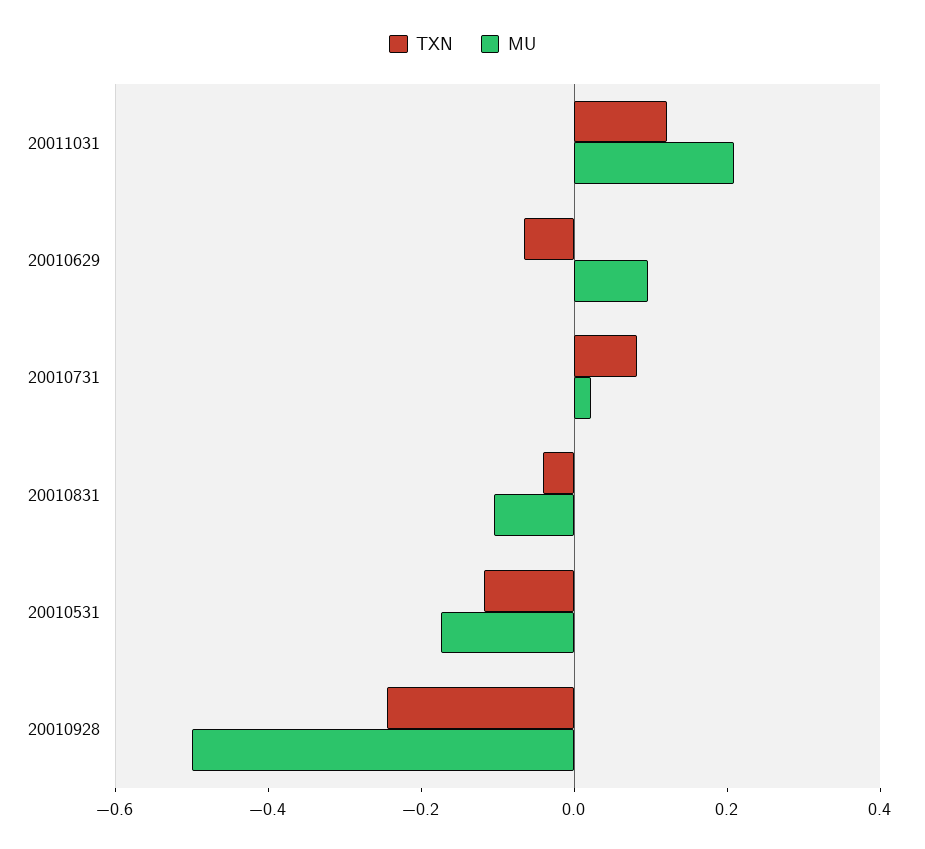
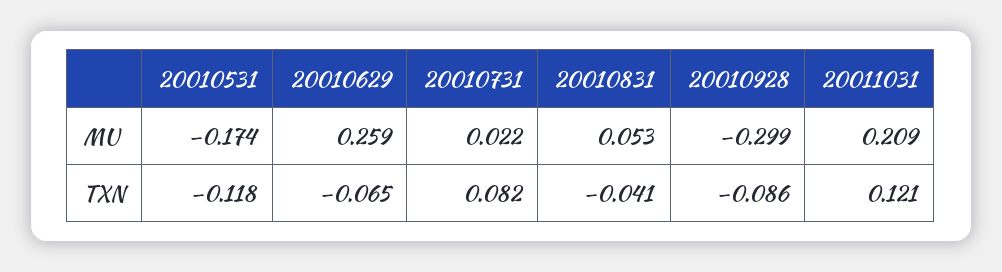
MU, 20010629: 0.1 -> 0.259
MU, 20010831: -0.1 -> 0.053
TXN, 20010928: -0.25 -> -0.086
MU, 20010928: -0.5 -> -0.299

